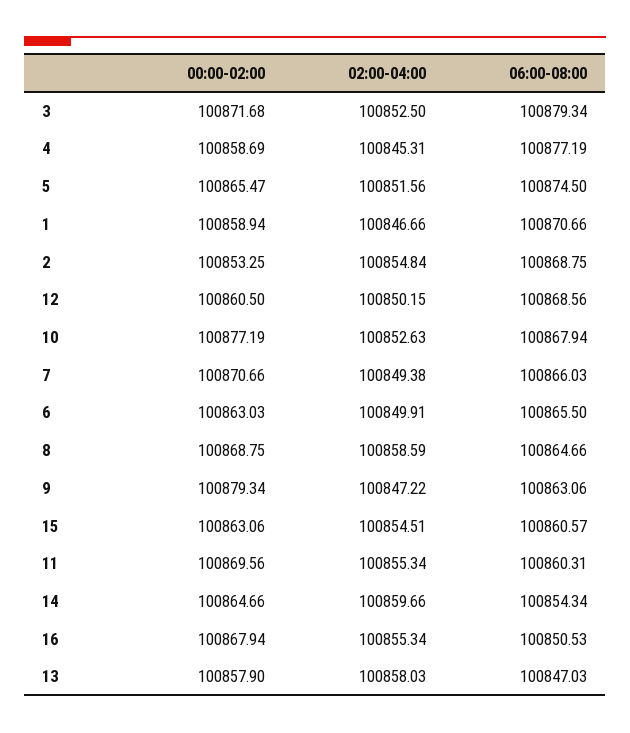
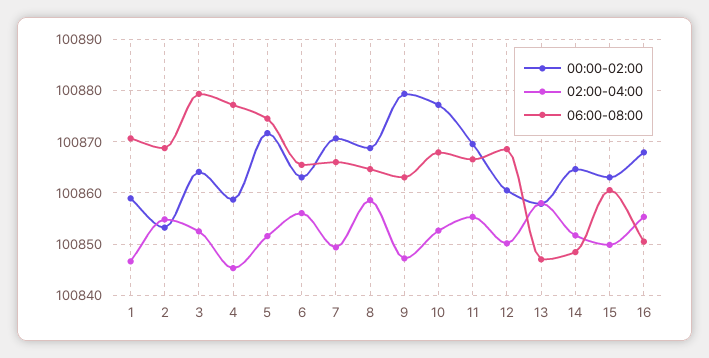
00:00-02:00, 3: 100871.68 -> 100864
00:00-02:00, 5: 100865.47 -> 100872
02:00-04:00, 6: 100849.91 -> 100856
02:00-04:00, 15: 100854.51 -> 100850
06:00-08:00, 11: 100860.31 -> 100866
02:00-04:00, 14: 100859.66 -> 100852
06:00-08:00, 14: 100854.34 -> 100848

